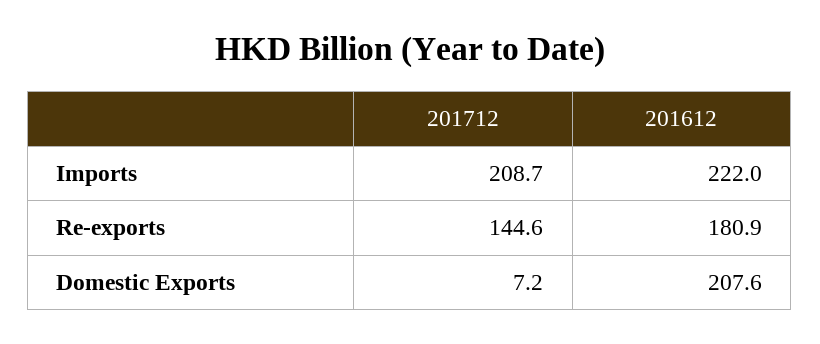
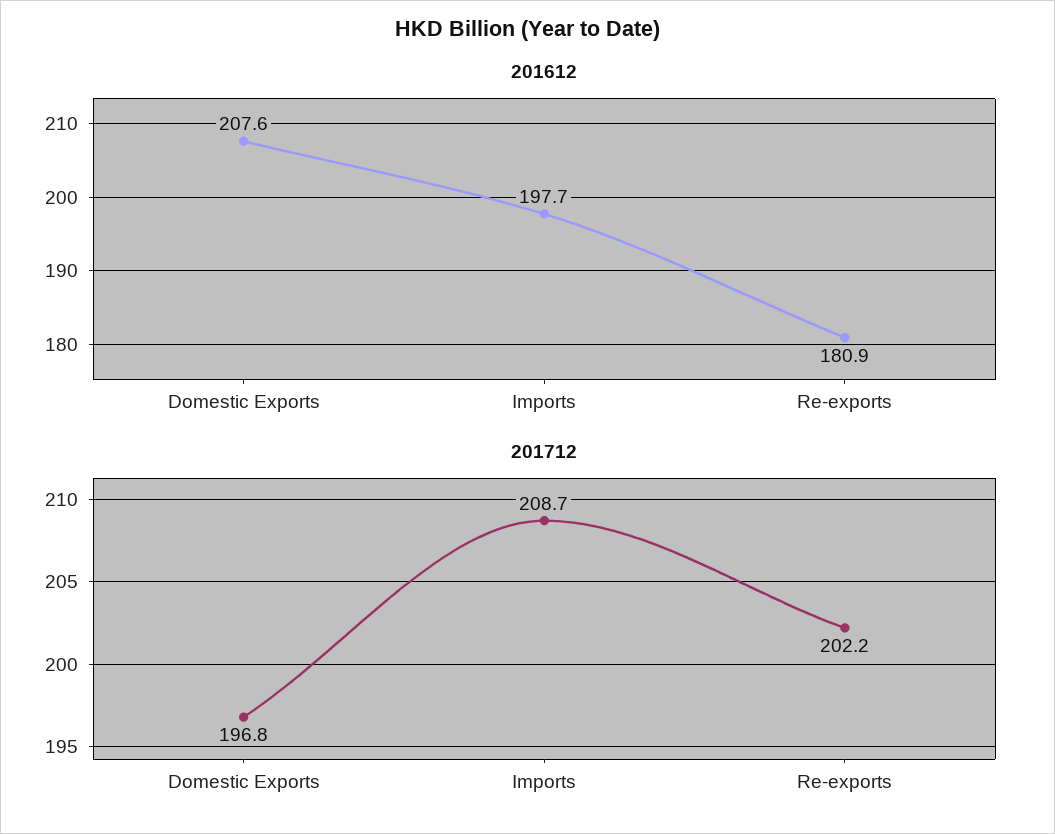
201612, Imports: 222 -> 197.7
201712, Re-exports: 144.6 -> 202.2
201712, Domestic Exports: 7.2 -> 196.8

